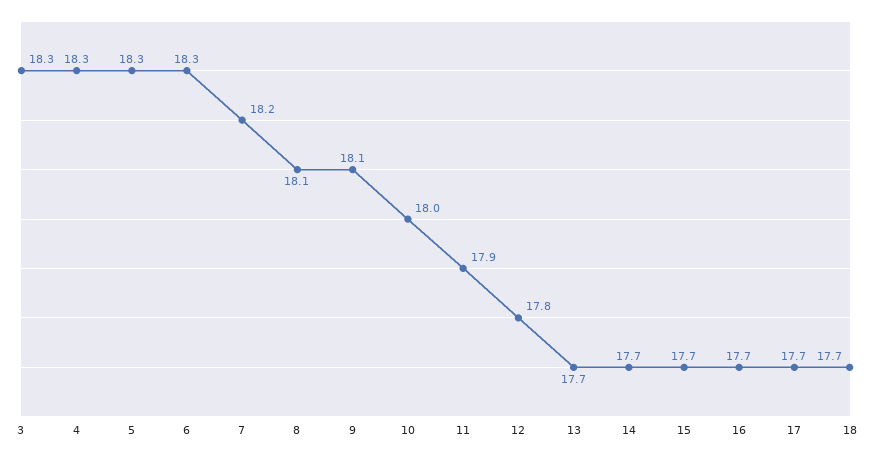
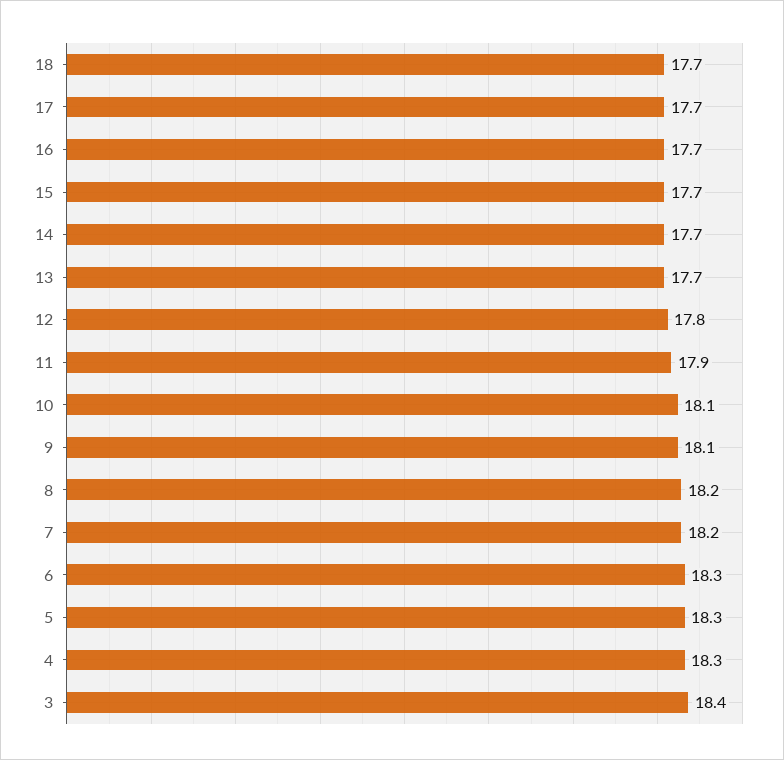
3: 18.3 -> 18.4
8: 18.1 -> 18.2
10: 18 -> 18.1

